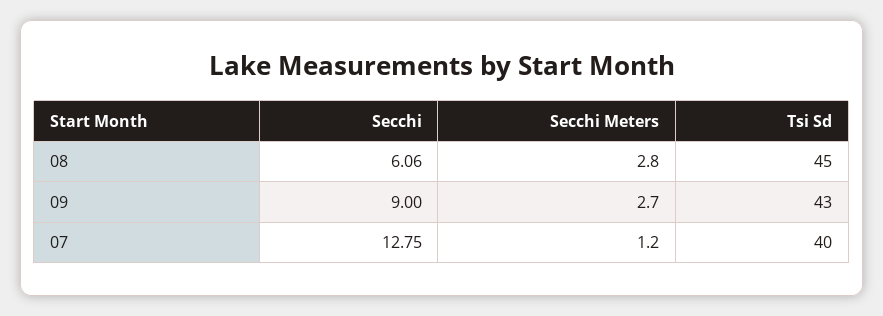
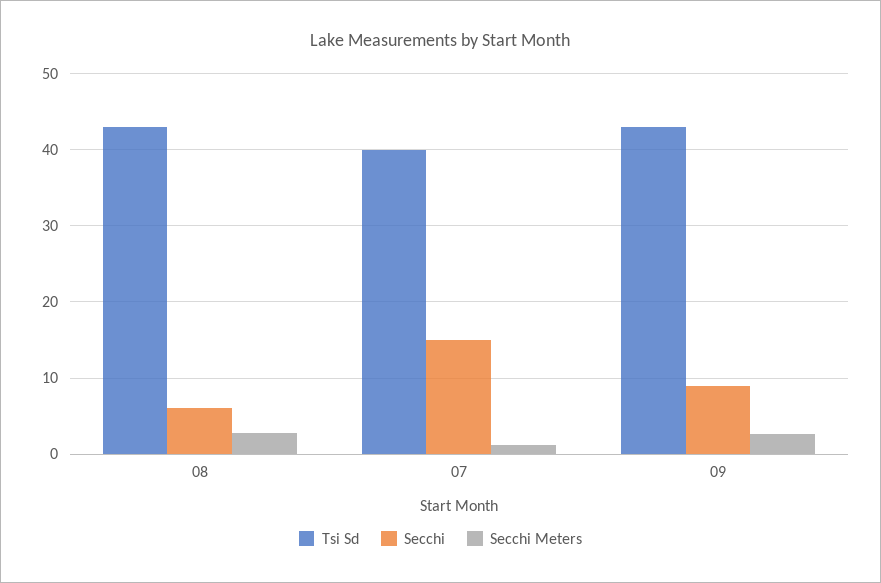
Tsi Sd, 08: 45 -> 43
Secchi, 07: 12.75 -> 15

